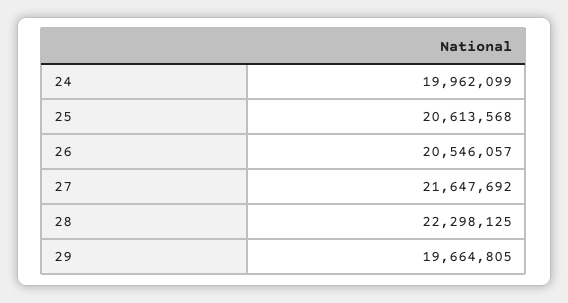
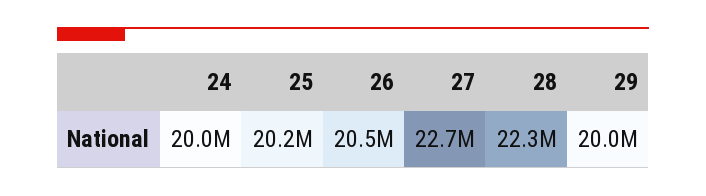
25: 20613568 -> 20200000
27: 21647692 -> 22700000
29: 19664805 -> 20000000

